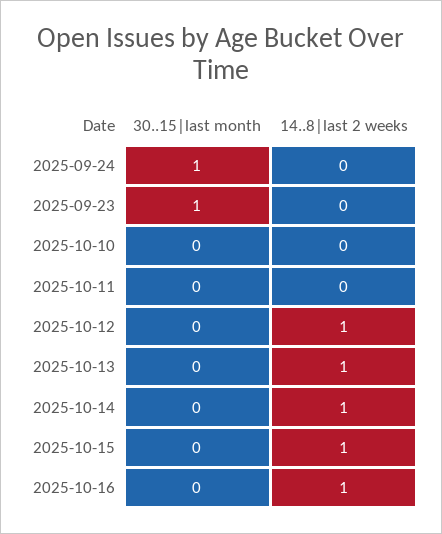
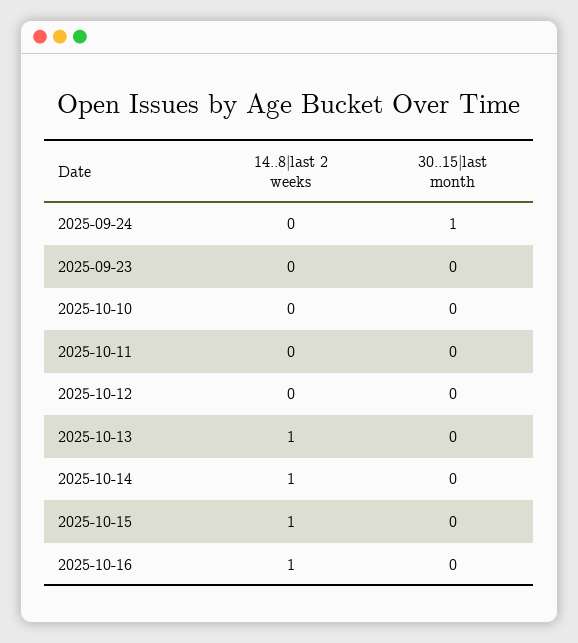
30..15|last month, 2025-09-23: 1 -> 0
14..8|last 2 weeks, 2025-10-12: 1 -> 0

